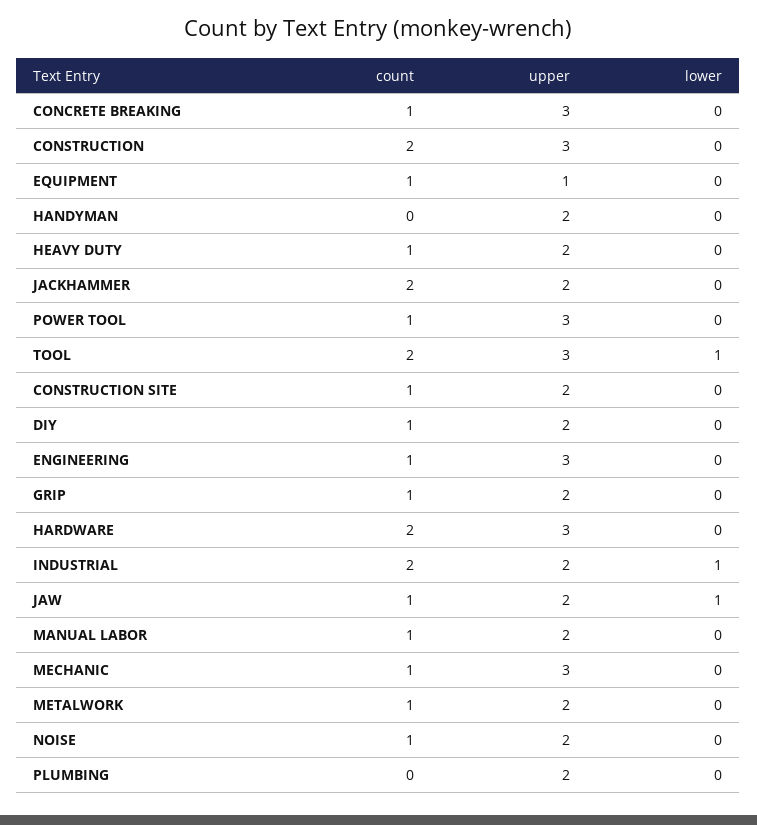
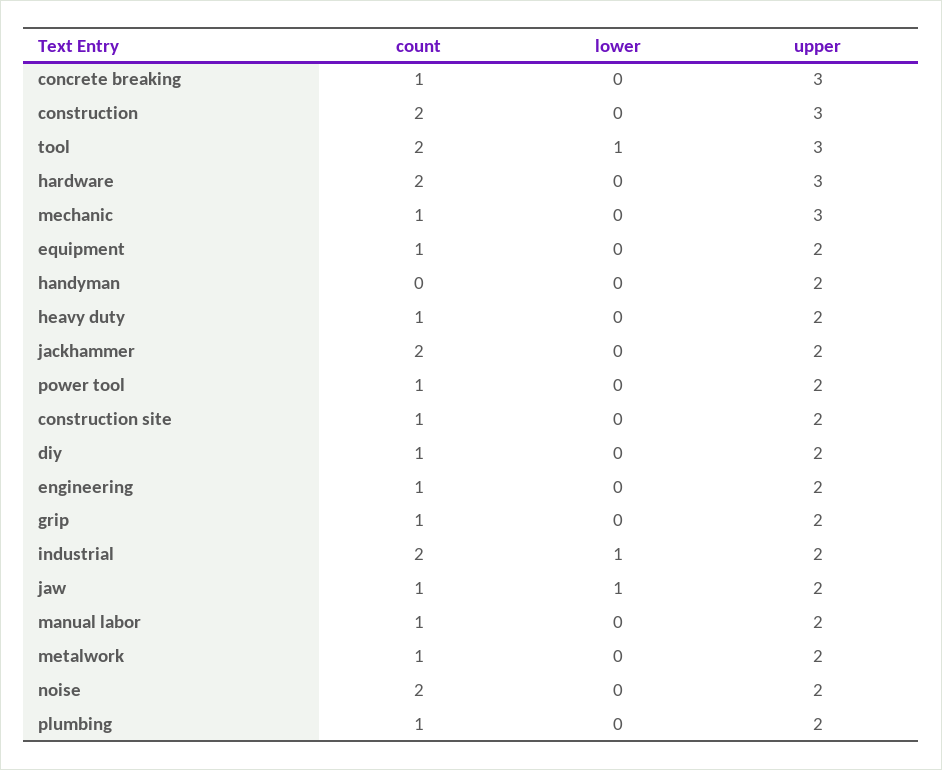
upper, EQUIPMENT: 1 -> 2
upper, POWER TOOL: 3 -> 2
upper, ENGINEERING: 3 -> 2
count, NOISE: 1 -> 2
count, PLUMBING: 0 -> 1

